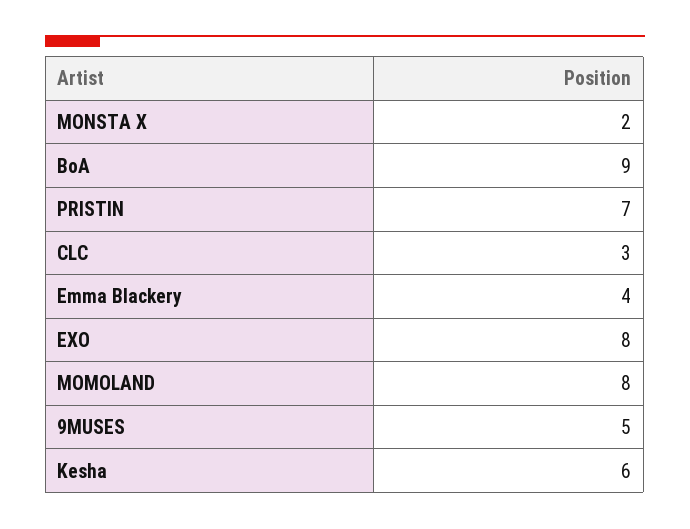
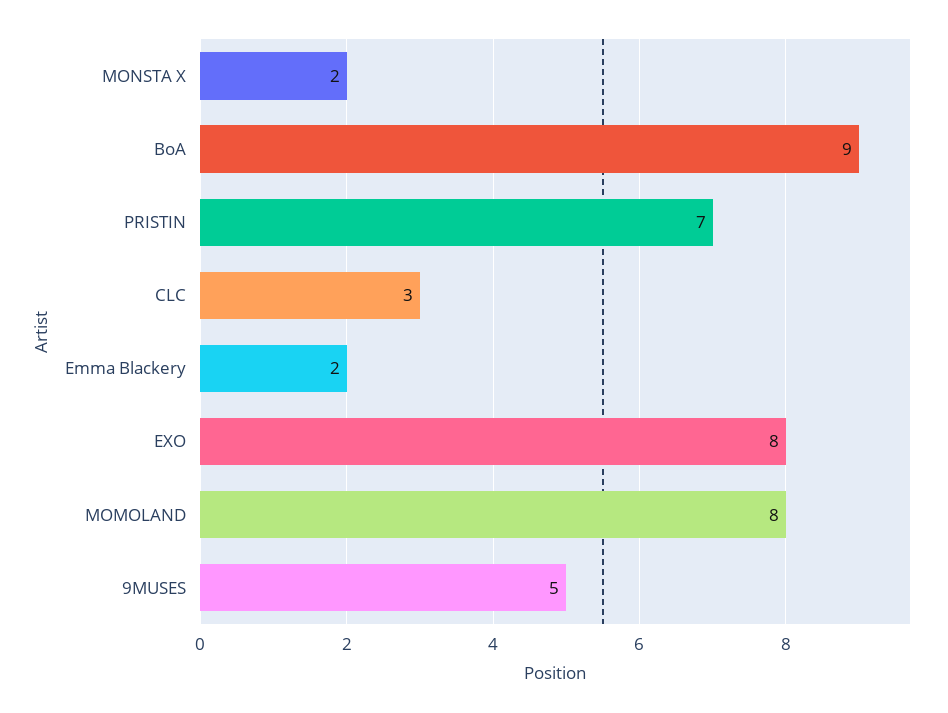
Emma Blackery: 4 -> 2
Kesha: 6 -> none

